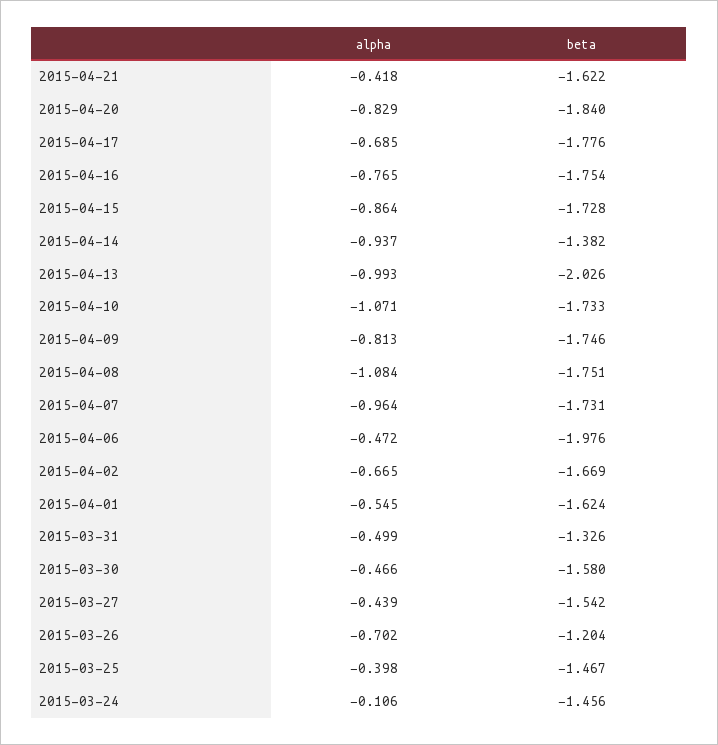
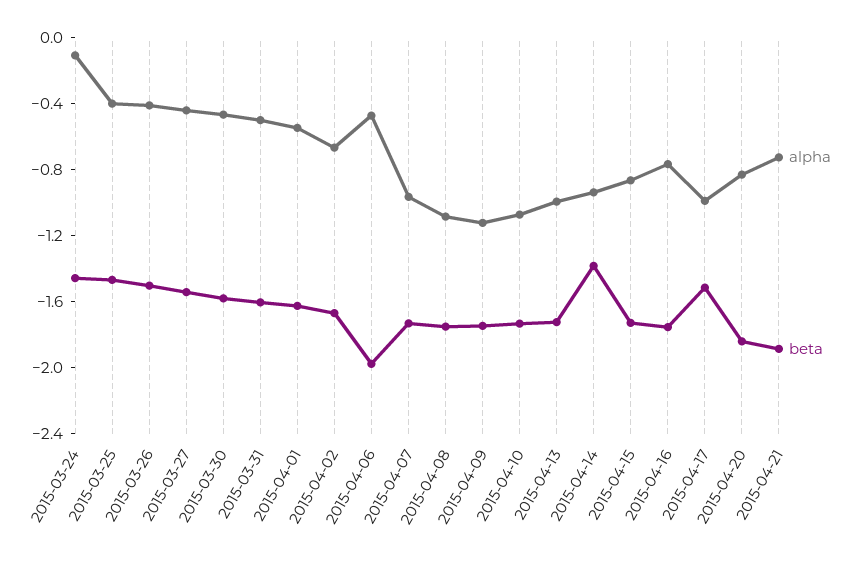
alpha, 2015-04-21: -0.418 -> -0.7
beta, 2015-04-21: -1.622 -> -1.9
alpha, 2015-04-17: -0.685 -> -1
beta, 2015-04-17: -1.776 -> -1.5
beta, 2015-04-13: -2.026 -> -1.7
alpha, 2015-04-09: -0.813 -> -1.1
beta, 2015-03-31: -1.326 -> -1.6
alpha, 2015-03-26: -0.702 -> -0.4
beta, 2015-03-26: -1.204 -> -1.5

